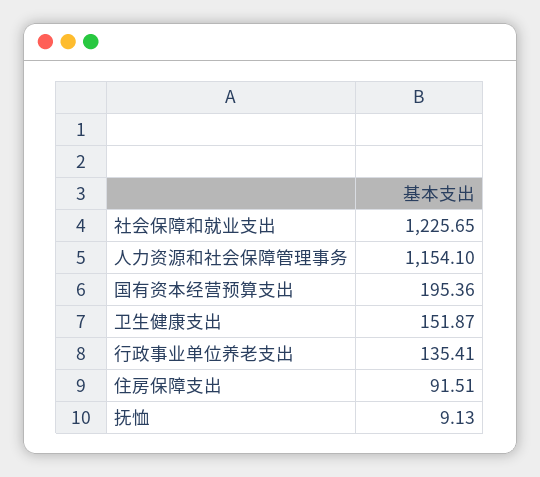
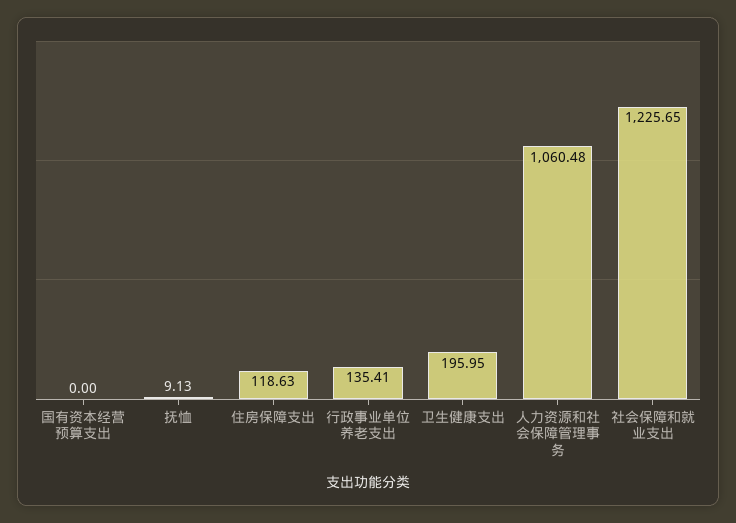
人力资源和社会保障管理事务: 1154.1 -> 1060.48
国有资本经营预算支出: 195.36 -> 0
卫生健康支出: 151.87 -> 195.95
住房保障支出: 91.51 -> 118.63

